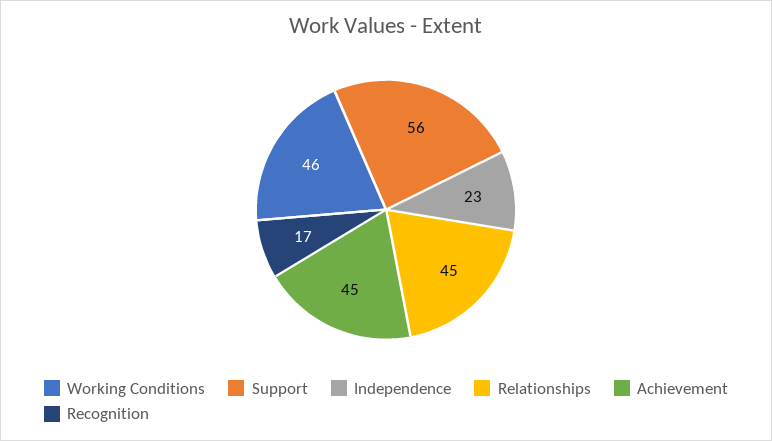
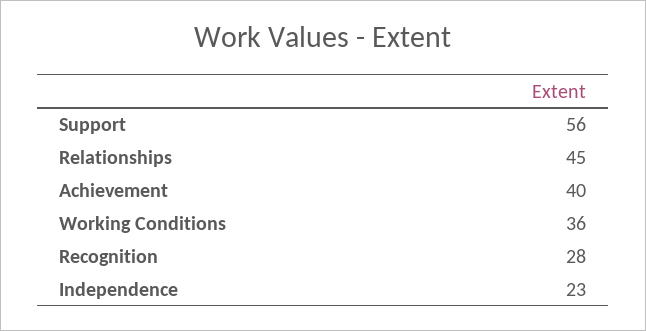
Working Conditions: 46 -> 36
Achievement: 45 -> 40
Recognition: 17 -> 28

